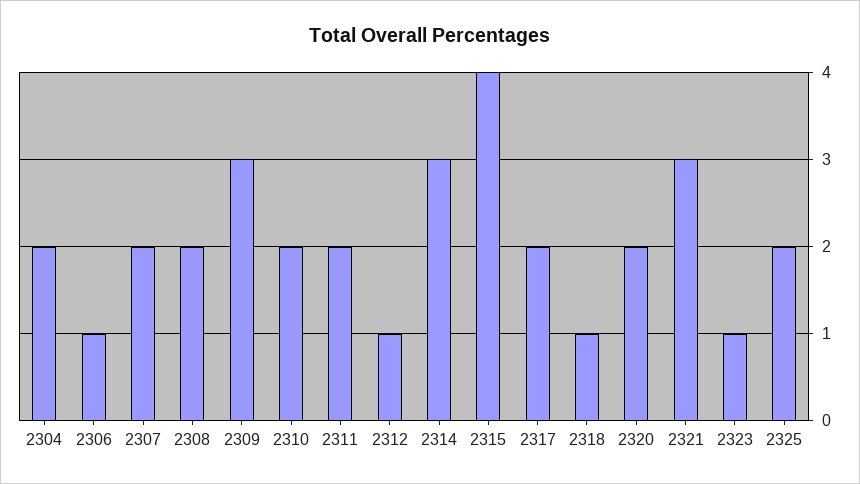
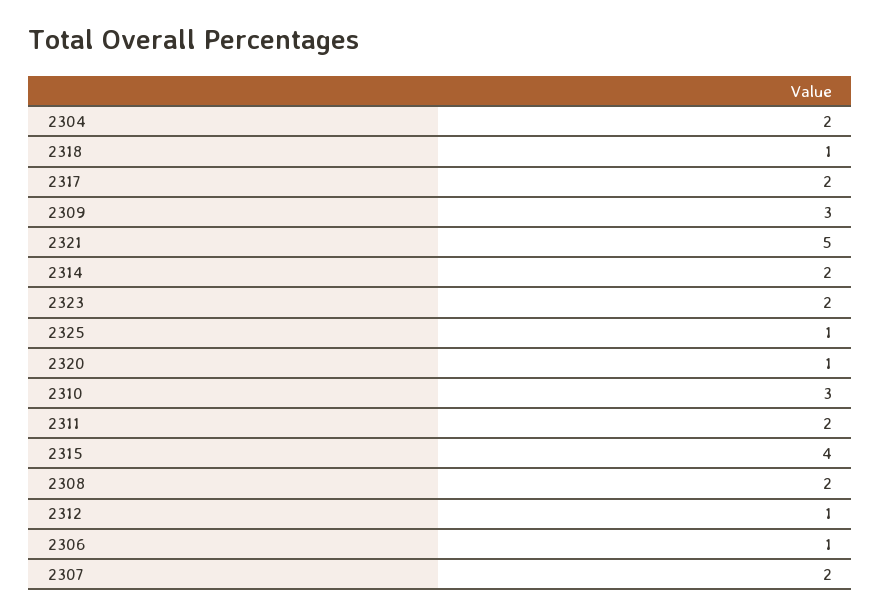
2310: 2 -> 3
2314: 3 -> 2
2320: 2 -> 1
2321: 3 -> 5
2323: 1 -> 2
2325: 2 -> 1

